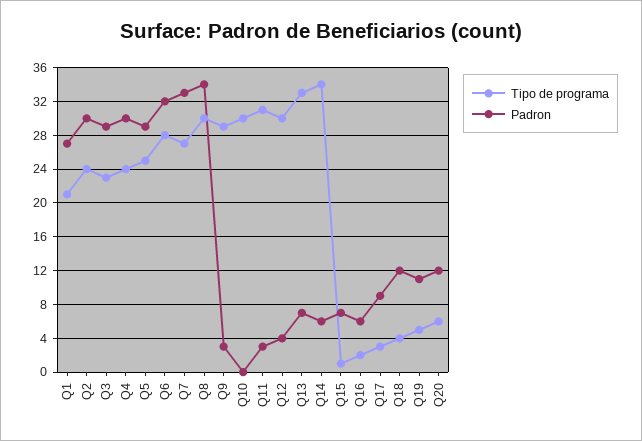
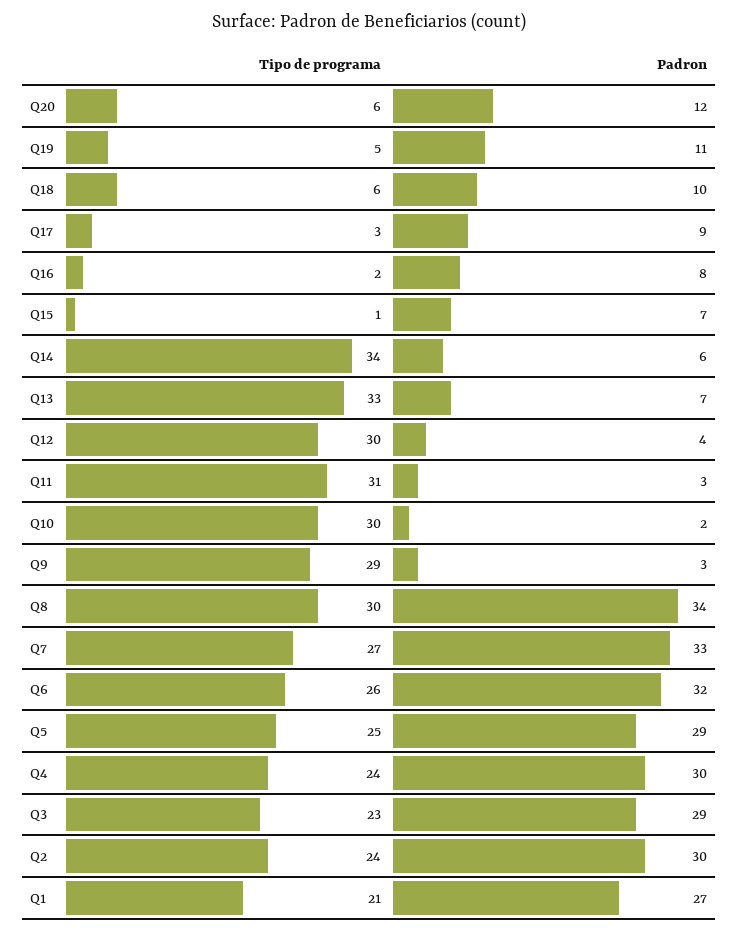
Tipo de programa, Q6: 28 -> 26
Padron, Q10: 0 -> 2
Padron, Q16: 6 -> 8
Tipo de programa, Q18: 4 -> 6
Padron, Q18: 12 -> 10

